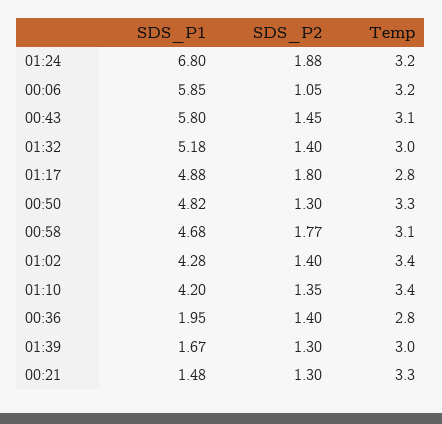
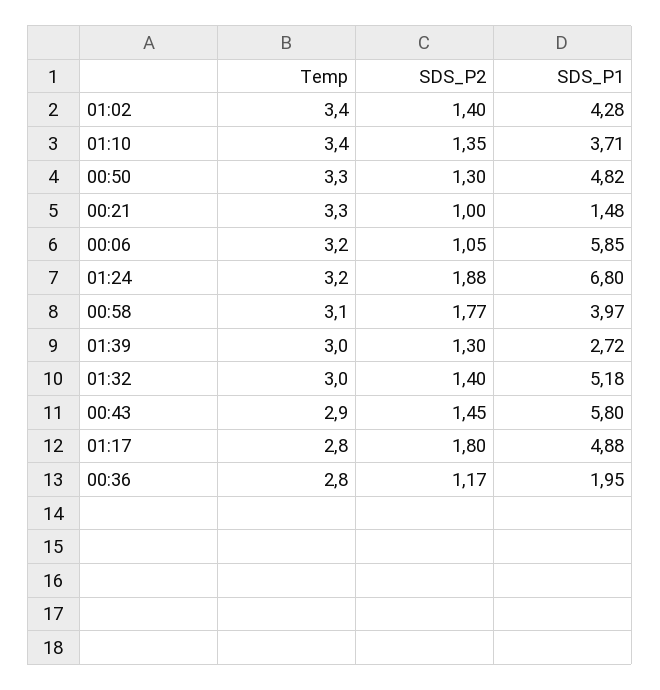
Temp, 00:43: 3.1 -> 2.9
SDS_P1, 00:58: 4.68 -> 3.97
SDS_P1, 01:10: 4.2 -> 3.71
SDS_P2, 00:36: 1.4 -> 1.17
SDS_P1, 01:39: 1.67 -> 2.72
SDS_P2, 00:21: 1.3 -> 1

